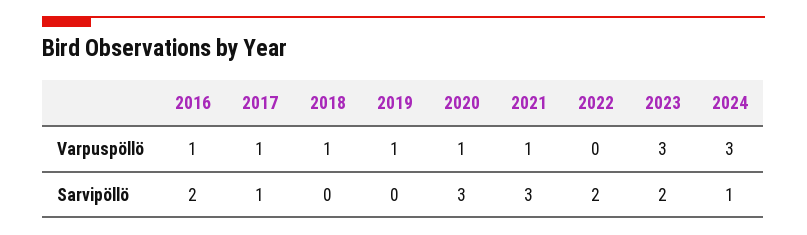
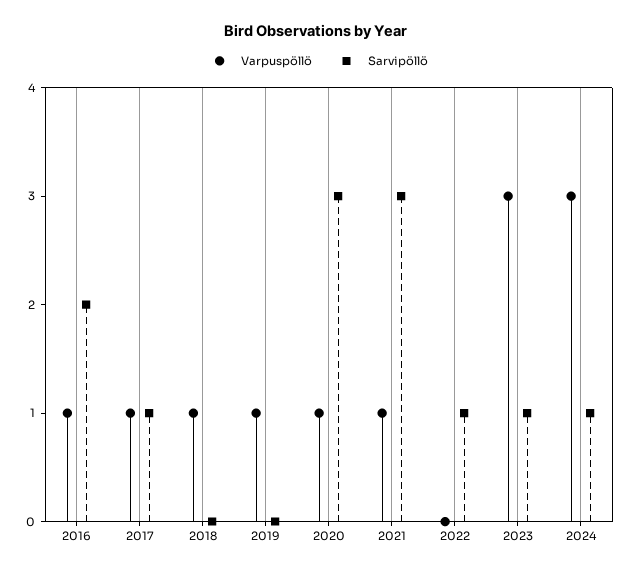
Sarvipöllö, 2022: 2 -> 1
Sarvipöllö, 2023: 2 -> 1

